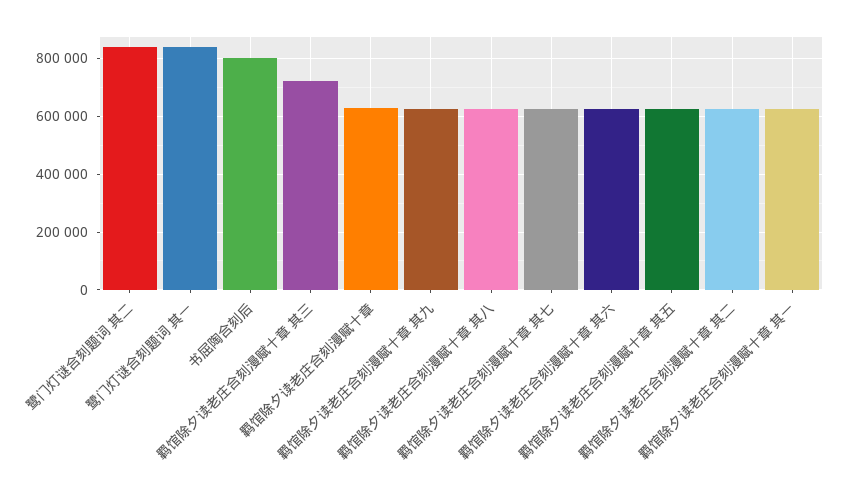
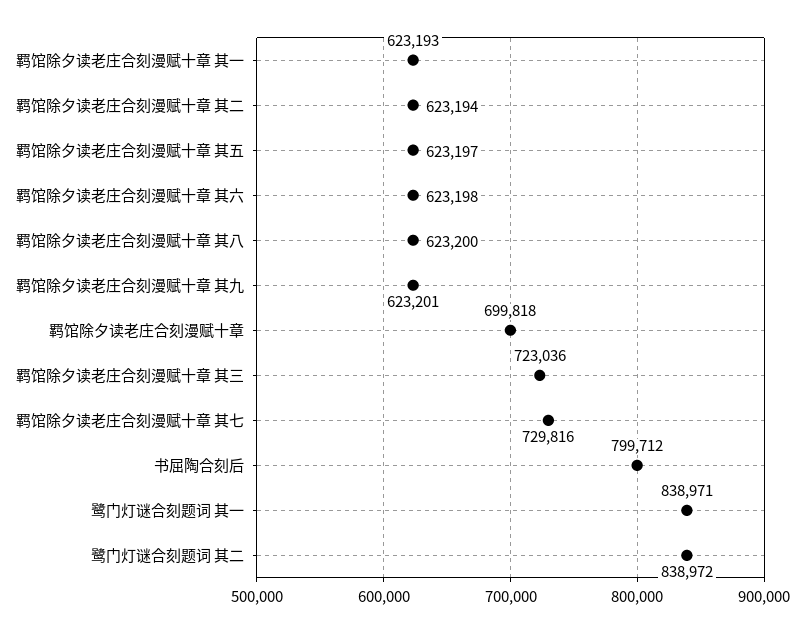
羁馆除夕读老庄合刻漫赋十章: 625000 -> 699818
羁馆除夕读老庄合刻漫赋十章 其七: 625000 -> 729816

